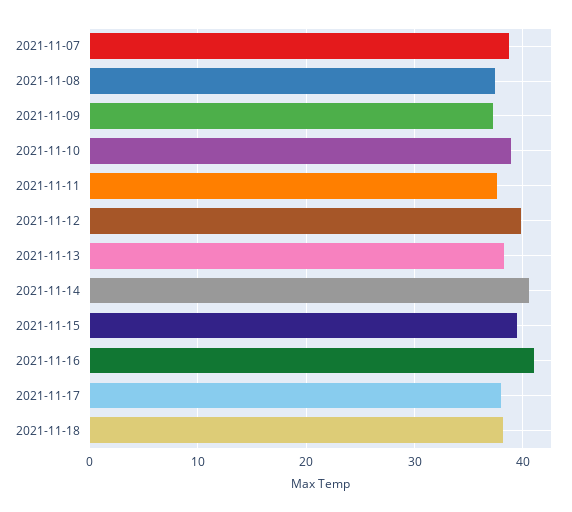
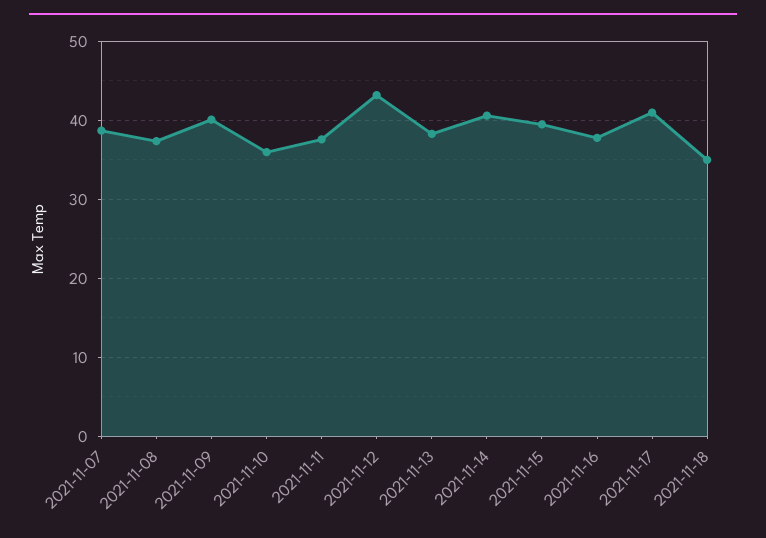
2021-11-09: 37 -> 40
2021-11-10: 39 -> 36
2021-11-12: 40 -> 43
2021-11-16: 41 -> 38
2021-11-17: 38 -> 41
2021-11-18: 38 -> 35

